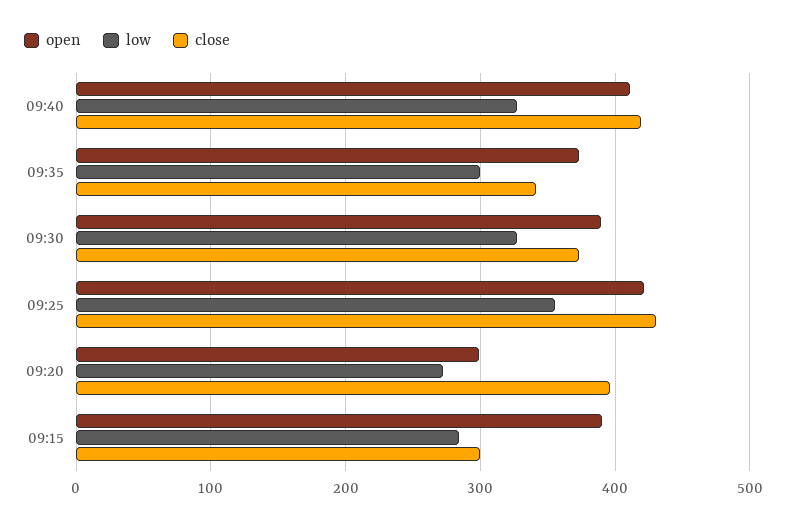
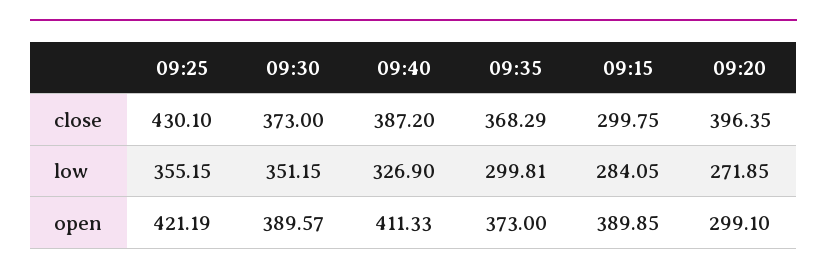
close, 09:40: 420 -> 387.2
close, 09:35: 340 -> 368.29
low, 09:30: 330 -> 351.15

